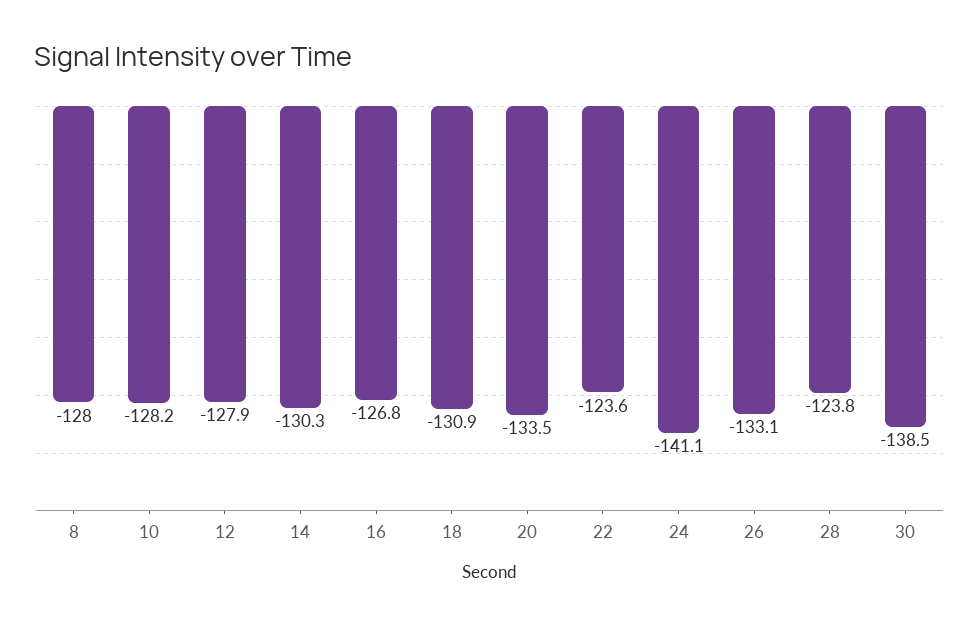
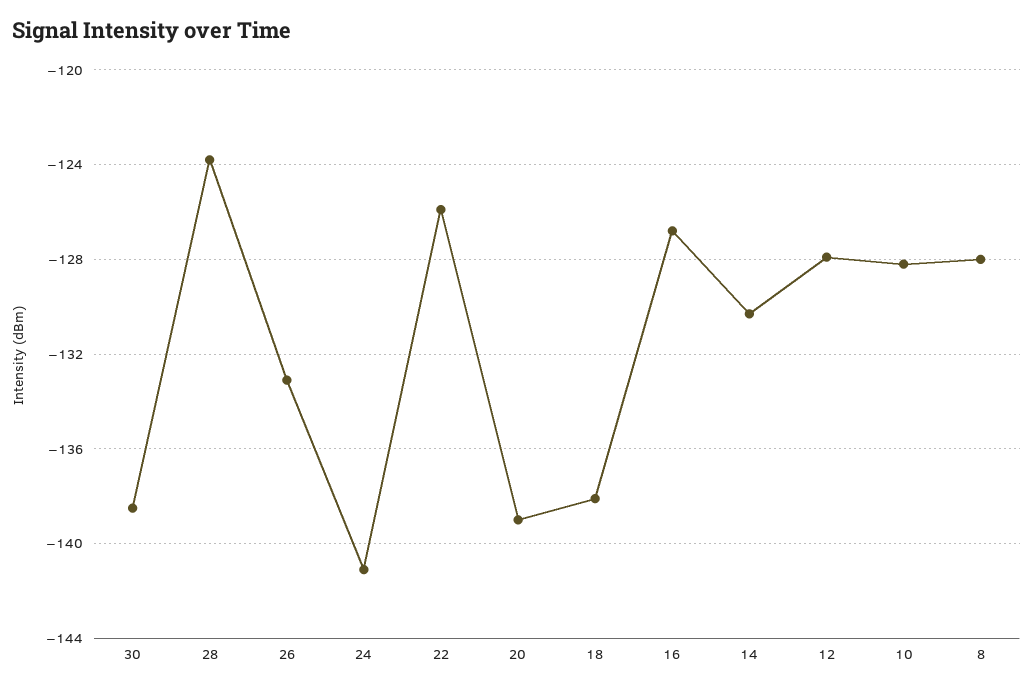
18: -130.9 -> -138
20: -133.5 -> -139
22: -123.6 -> -126

